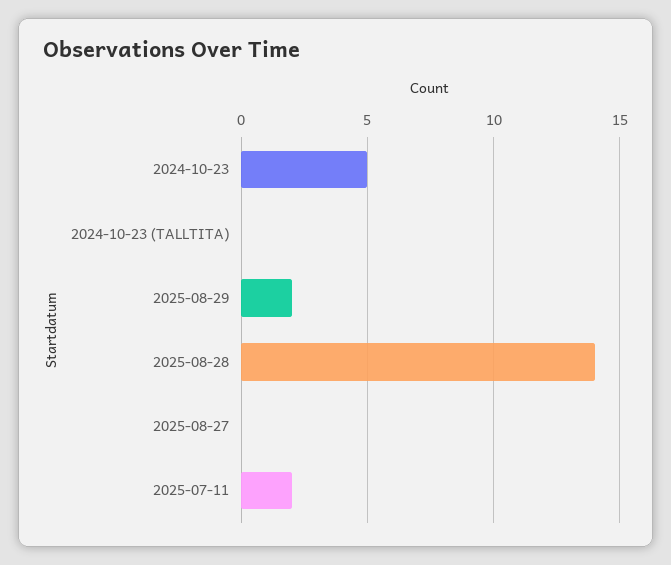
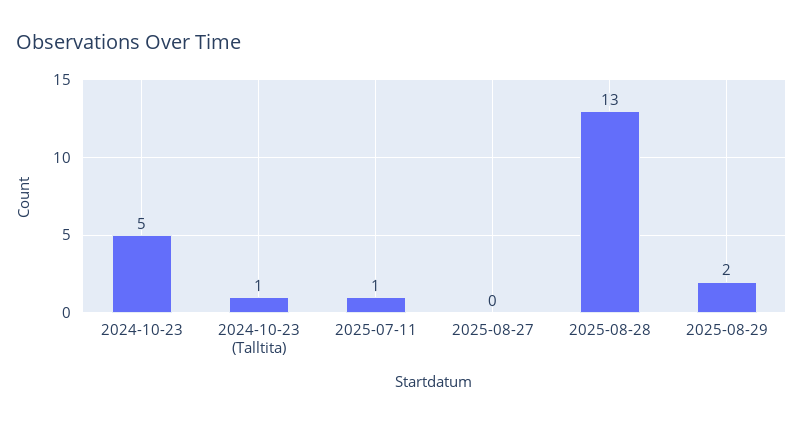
2024-10-23 (TALLTITA): 0 -> 1
2025-08-28: 14 -> 13
2025-07-11: 2 -> 1

